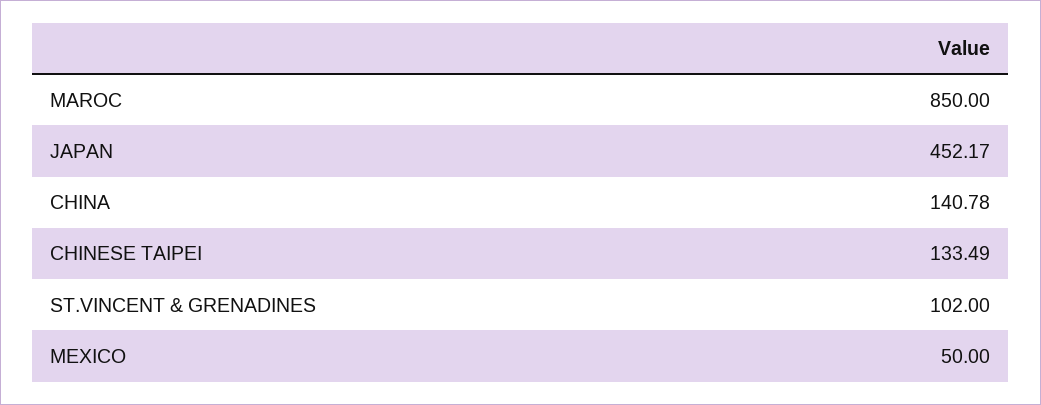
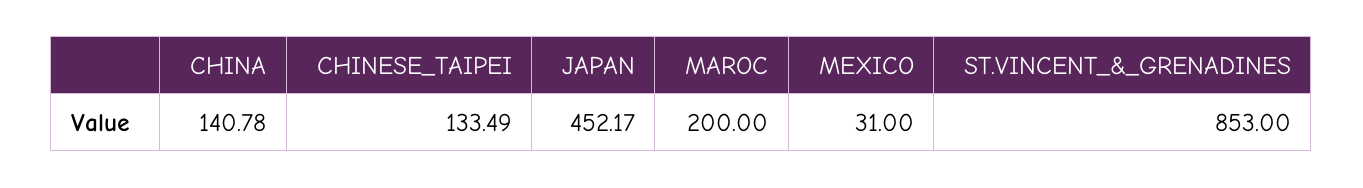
MAROC: 850 -> 200
ST.VINCENT & GRENADINES: 102 -> 853
MEXICO: 50 -> 31

